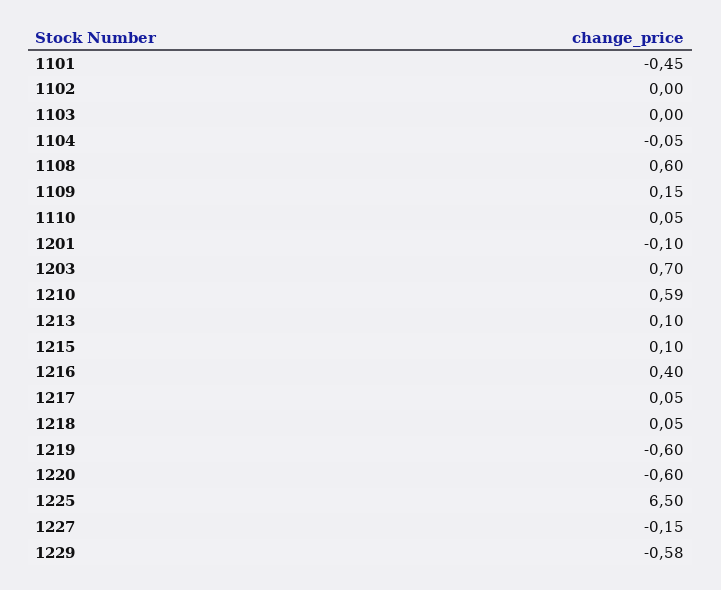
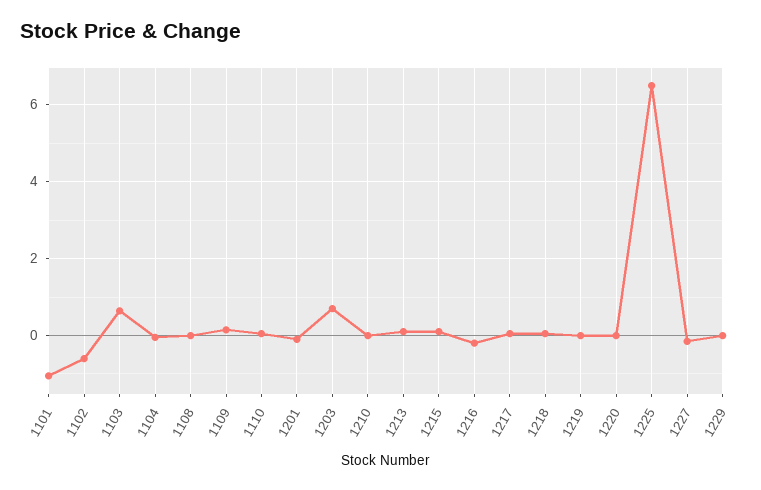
1101: -0.45 -> -1
1102: 0 -> -0.6
1103: 0 -> 0.6
1108: 0.6 -> 0
1210: 0.59 -> 0
1216: 0.4 -> -0.2
1219: -0.6 -> 0
1220: -0.6 -> 0
1229: -0.58 -> 0

